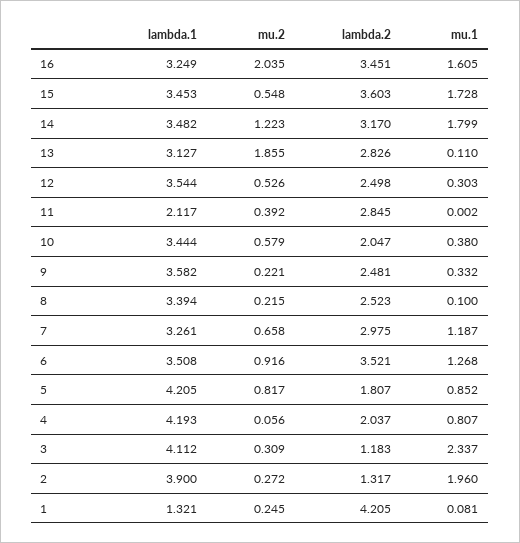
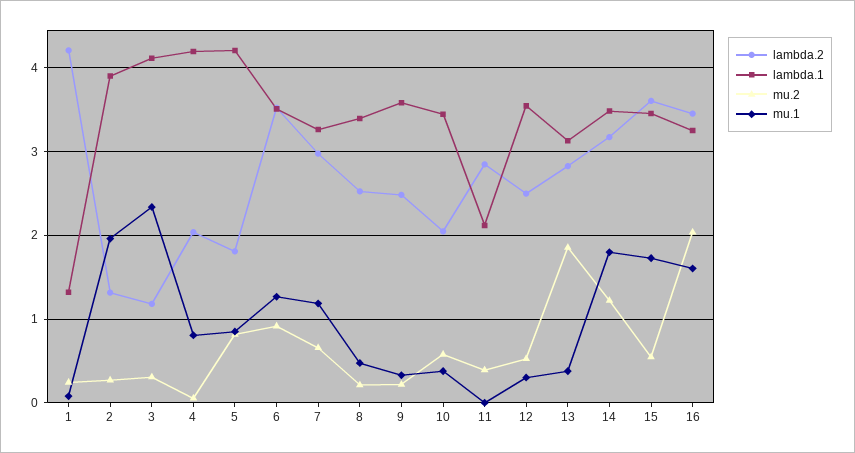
mu.1, 13: 0.11 -> 0.4
mu.1, 8: 0.1 -> 0.5

